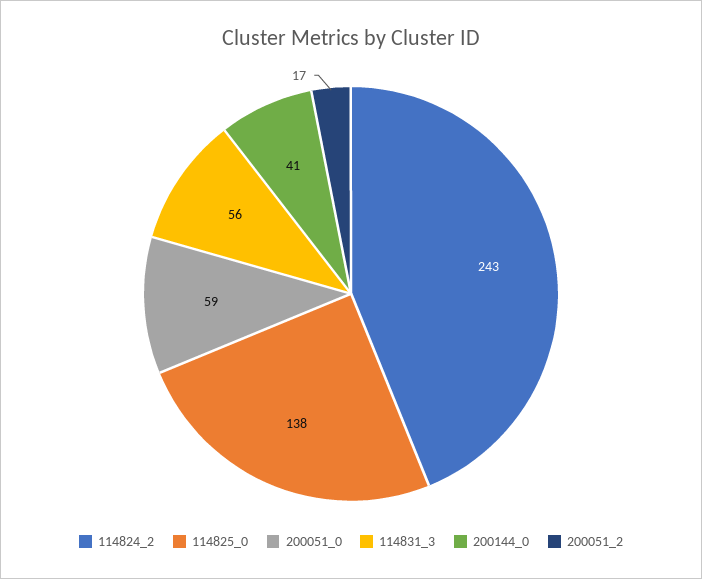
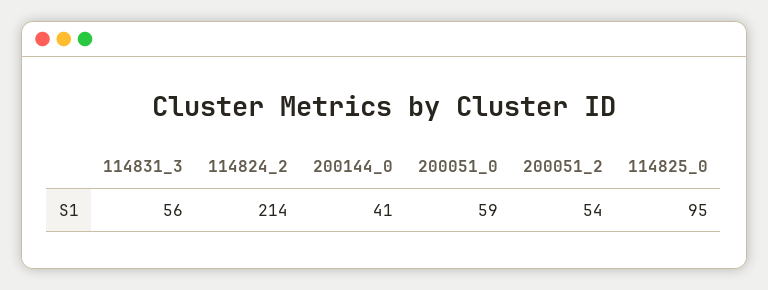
114824_2: 243 -> 214
114825_0: 138 -> 95
200051_2: 17 -> 54

